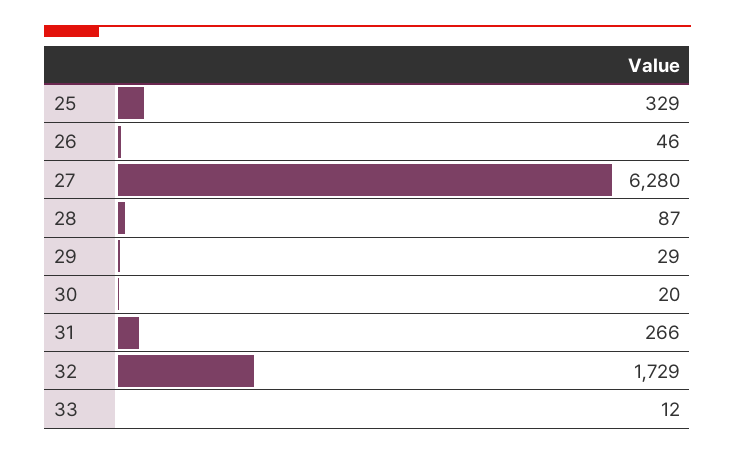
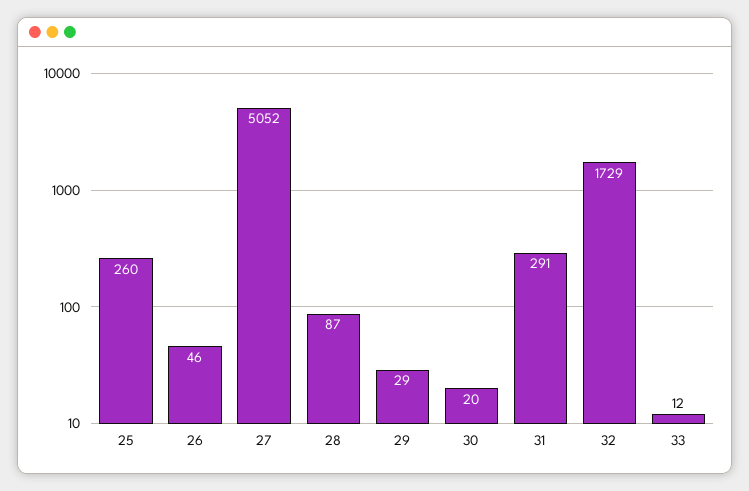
25: 329 -> 260
27: 6280 -> 5052
31: 266 -> 291

